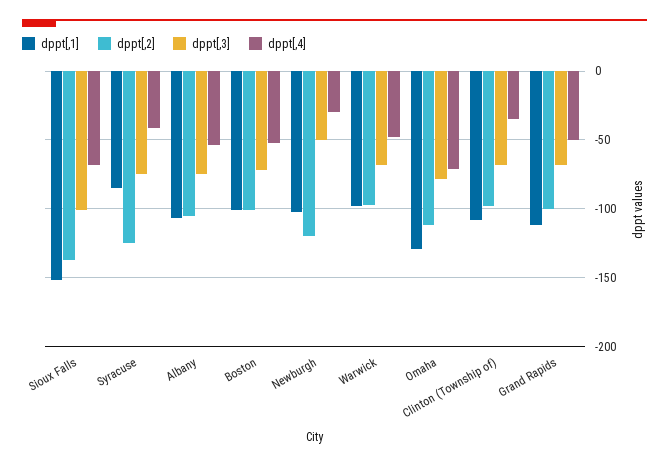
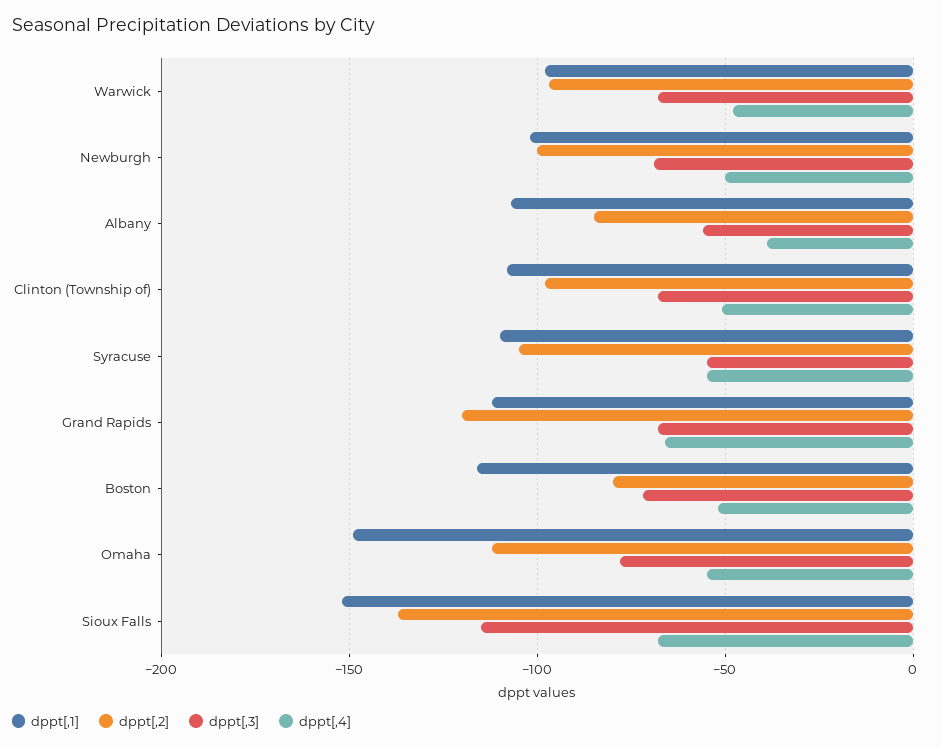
dppt[,3], Sioux Falls: -100 -> -115
dppt[,1], Syracuse: -85 -> -110
dppt[,2], Syracuse: -125 -> -105
dppt[,3], Syracuse: -75 -> -55
dppt[,4], Syracuse: -40 -> -55
dppt[,2], Albany: -105 -> -85
dppt[,3], Albany: -75 -> -55
dppt[,4], Albany: -55 -> -40
dppt[,1], Boston: -100 -> -115
dppt[,2], Boston: -100 -> -80
dppt[,2], Newburgh: -120 -> -100
dppt[,3], Newburgh: -50 -> -70
dppt[,4], Newburgh: -30 -> -50
dppt[,1], Omaha: -130 -> -150
dppt[,4], Omaha: -70 -> -55
dppt[,4], Clinton (Township of): -35 -> -50
dppt[,2], Grand Rapids: -100 -> -120
dppt[,4], Grand Rapids: -50 -> -65

